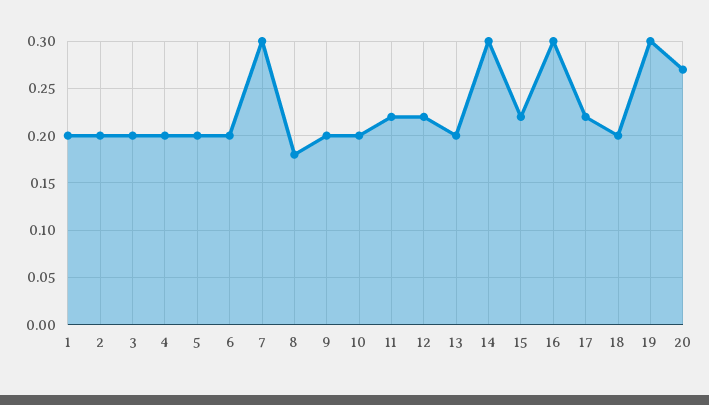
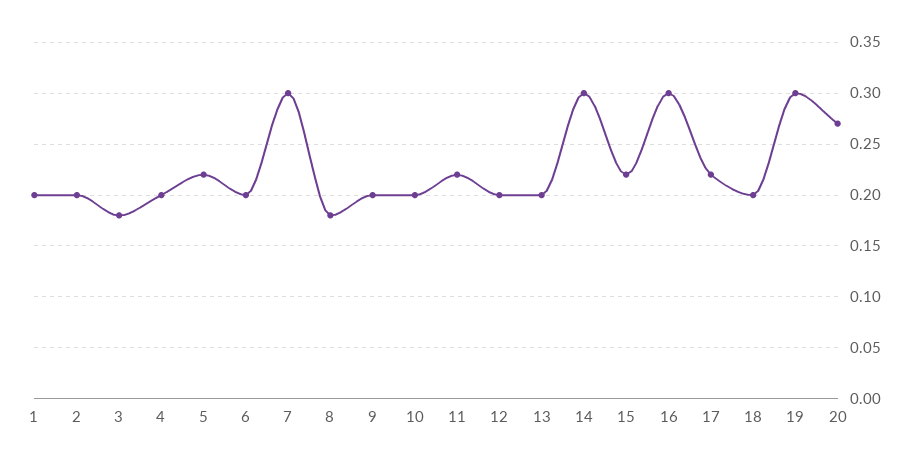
3: 0.2 -> 0.18
5: 0.2 -> 0.22
12: 0.22 -> 0.2

